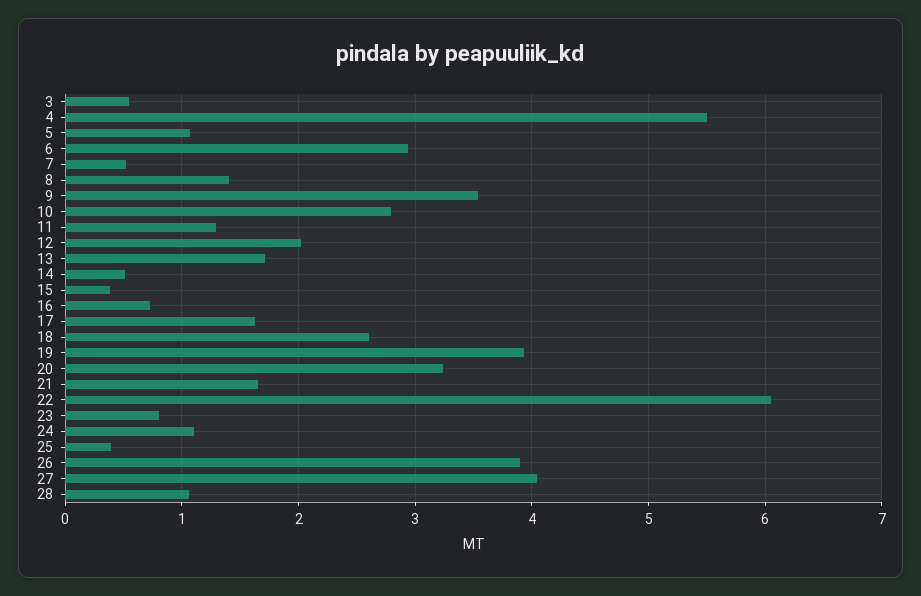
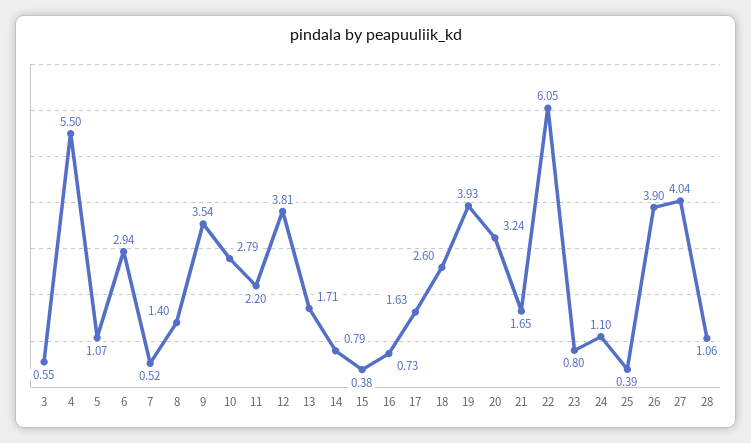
11: 1.3 -> 2.2
12: 2 -> 3.81
14: 0.5 -> 0.79

